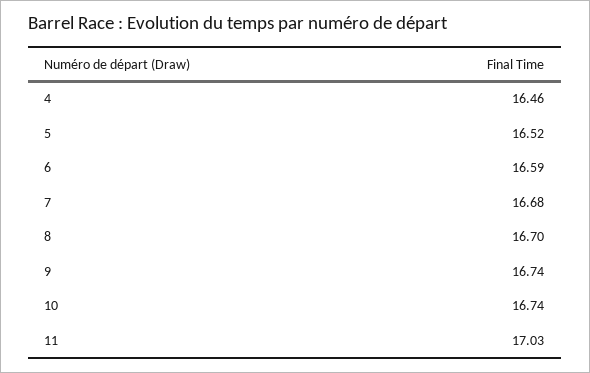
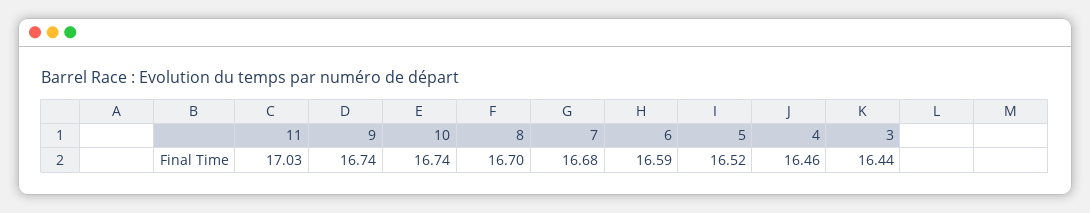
3: none -> 16.44

